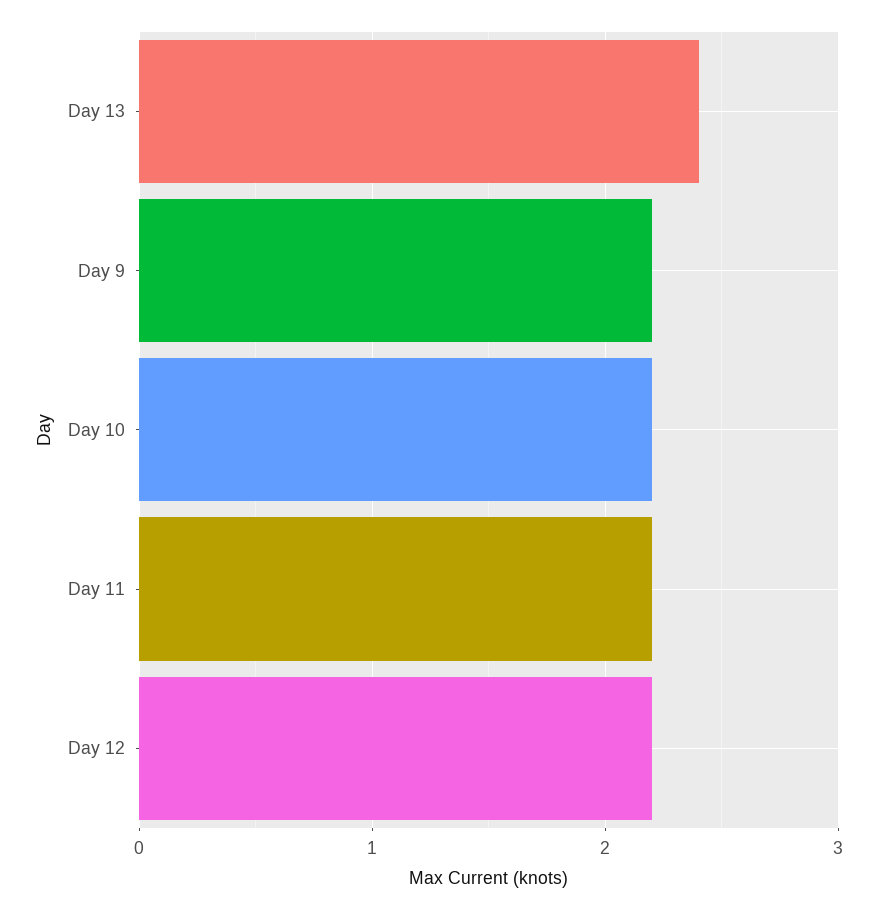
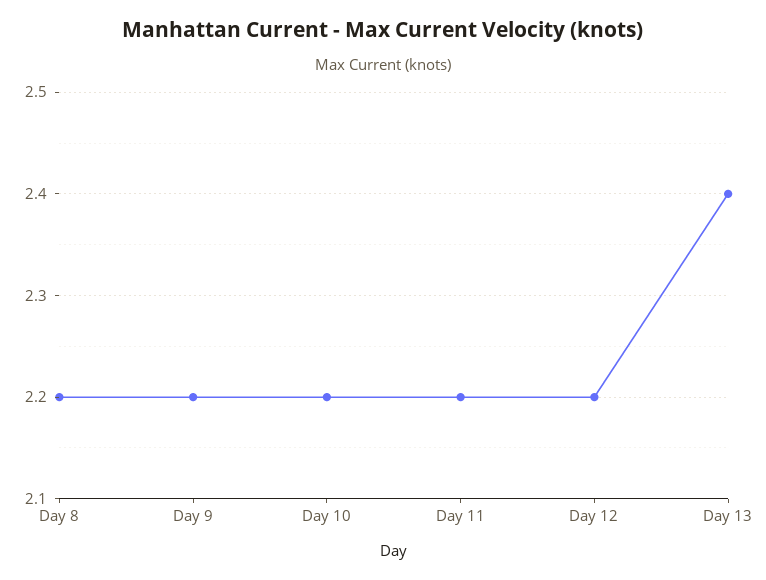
Day 8: none -> 2.2

